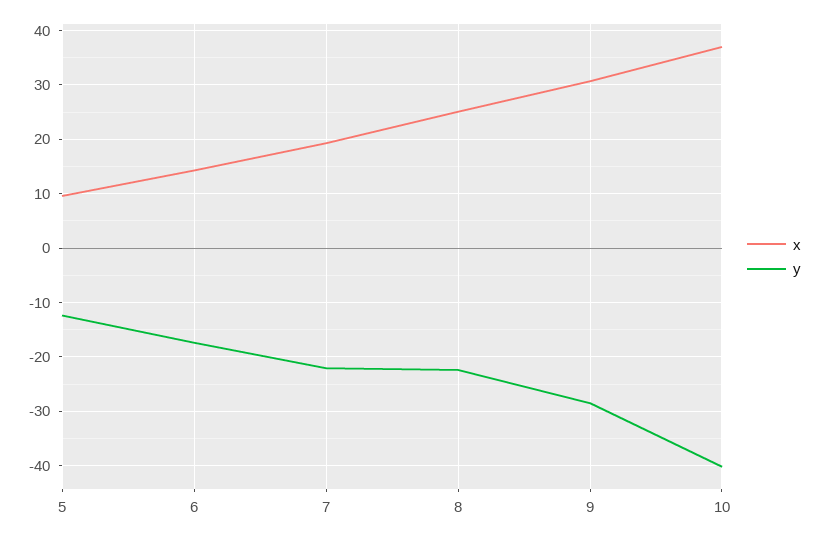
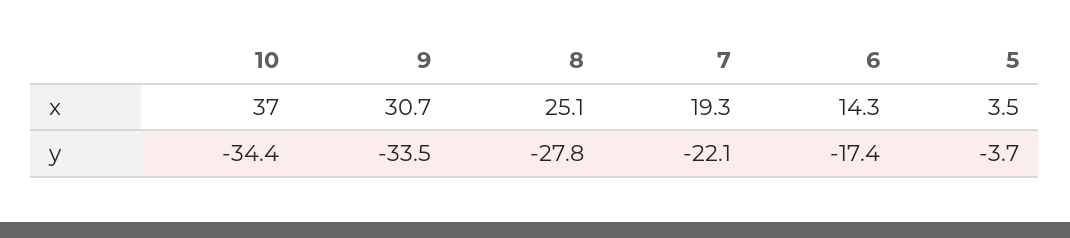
x, 5: 10 -> 3.5
y, 5: -12 -> -3.7
y, 8: -22 -> -27.8
y, 9: -28 -> -33.5
y, 10: -40 -> -34.4

